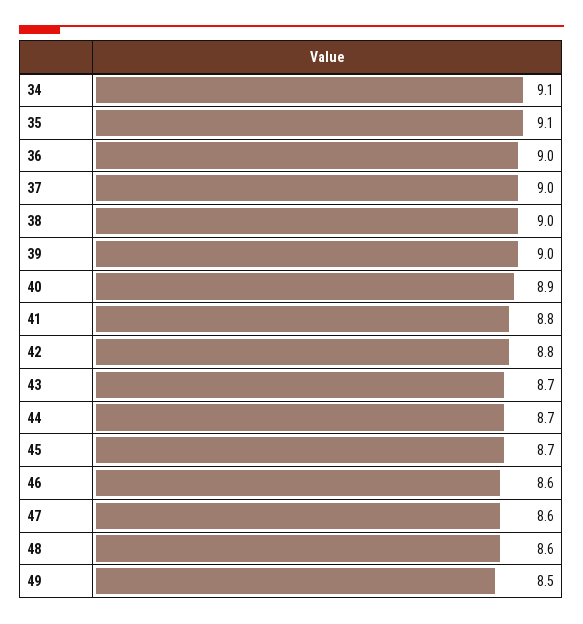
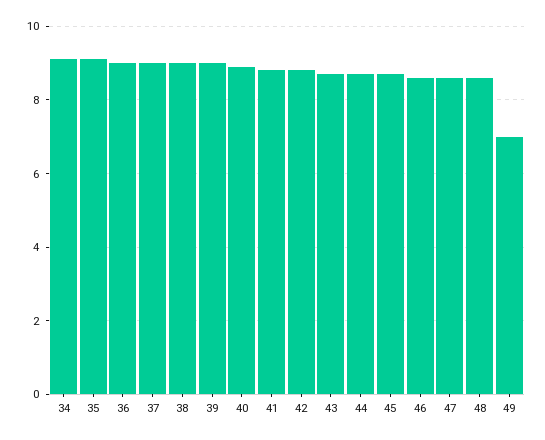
49: 8.5 -> 7

